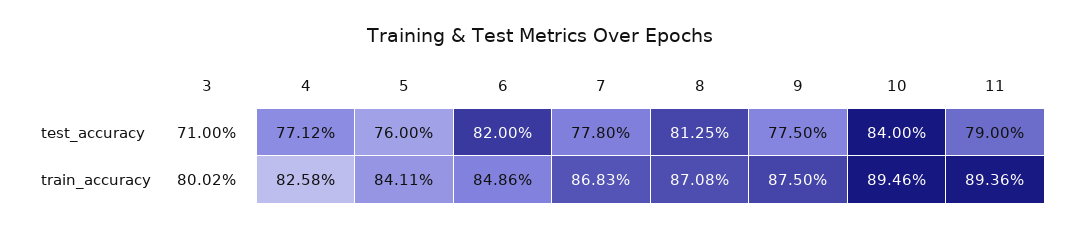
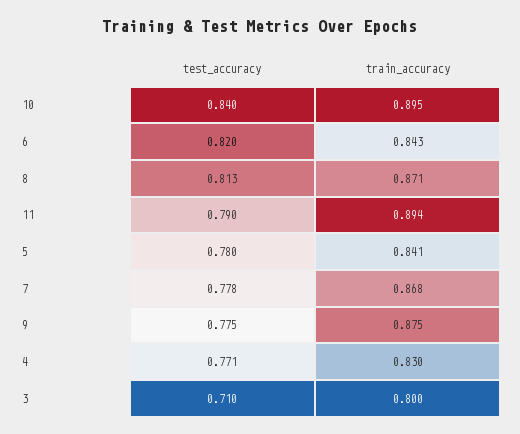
5, test_accuracy: 0.76 -> 0.78
4, train_accuracy: 0.8258 -> 0.83
6, train_accuracy: 0.8486 -> 0.843

